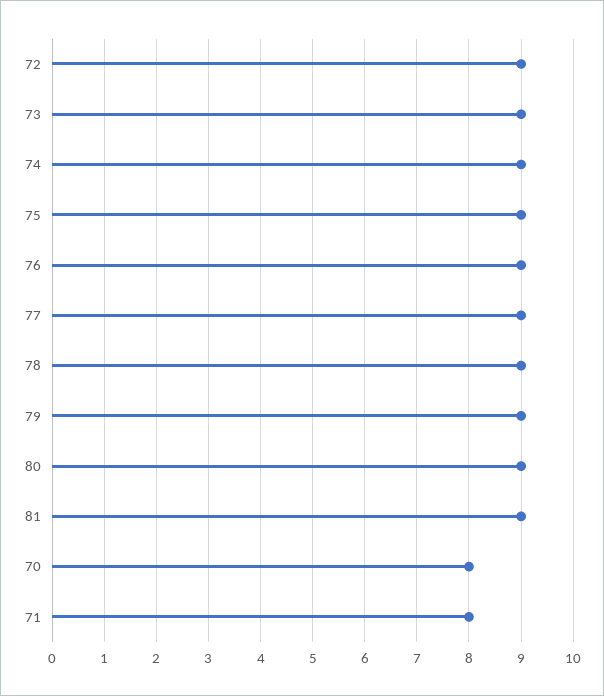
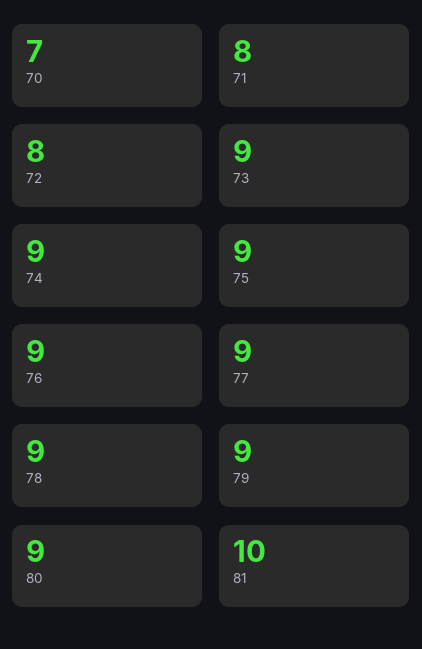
72: 9 -> 8
81: 9 -> 10
70: 8 -> 7

